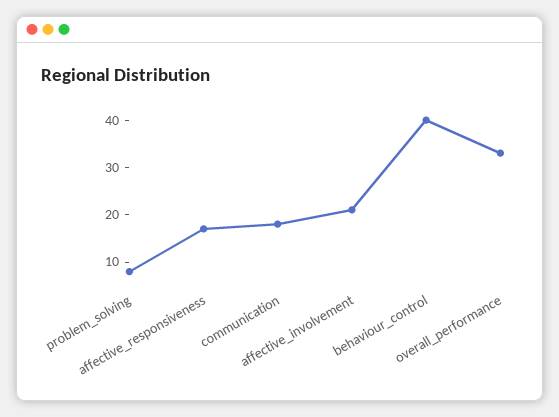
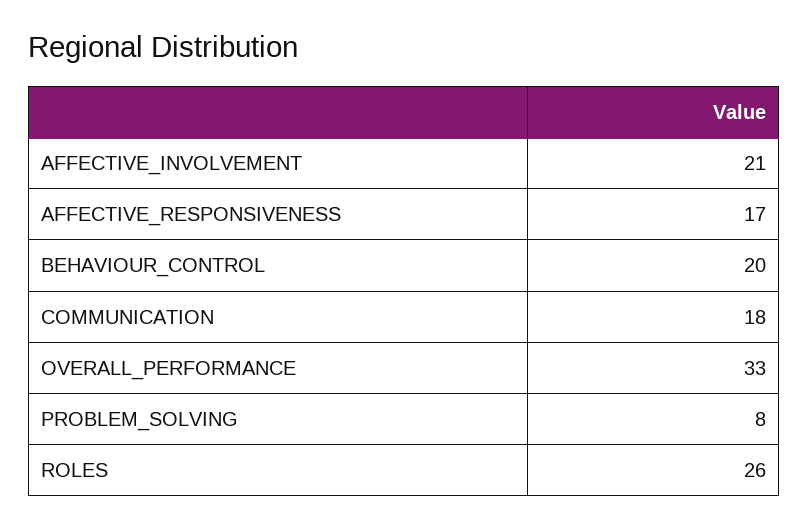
behaviour_control: 40 -> 20
ROLES: none -> 26

